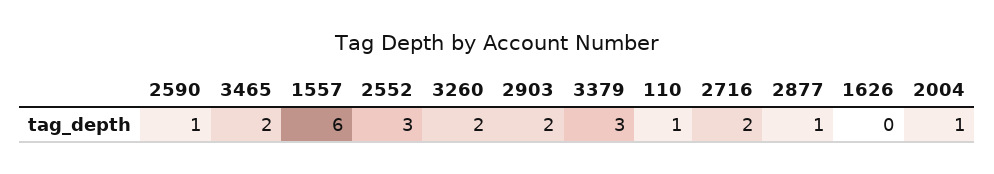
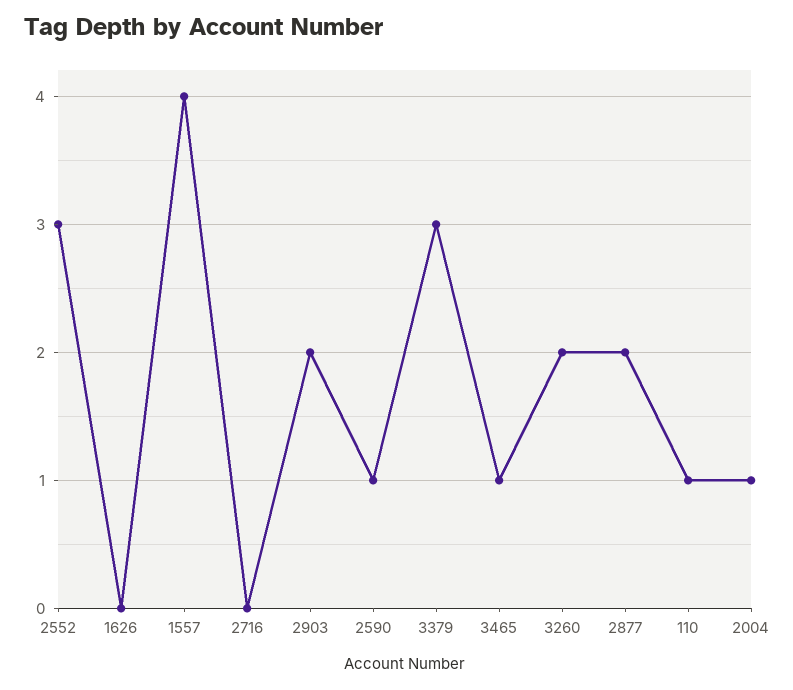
3465: 2 -> 1
1557: 6 -> 4
2716: 2 -> 0
2877: 1 -> 2

